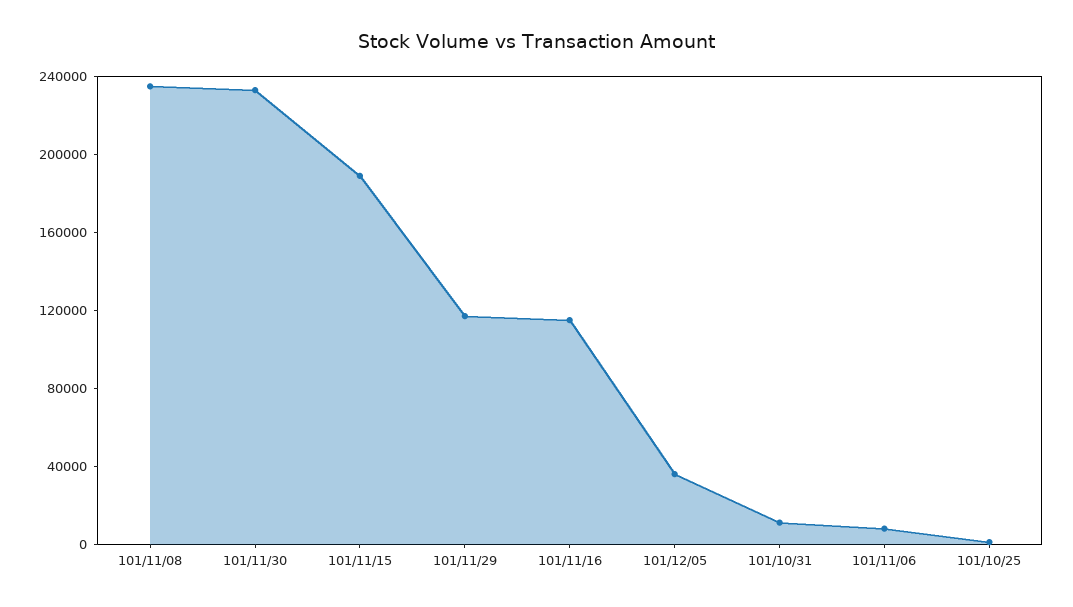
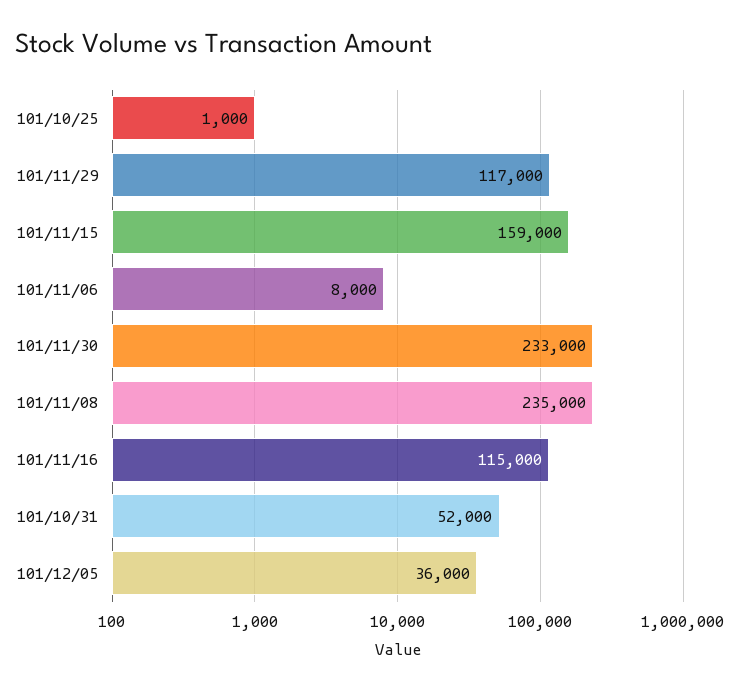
101/11/15: 190000 -> 159000
101/10/31: 10000 -> 52000

